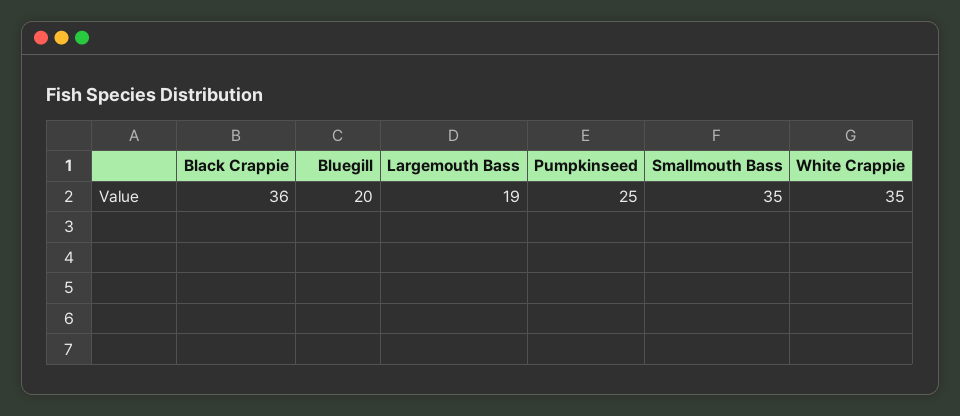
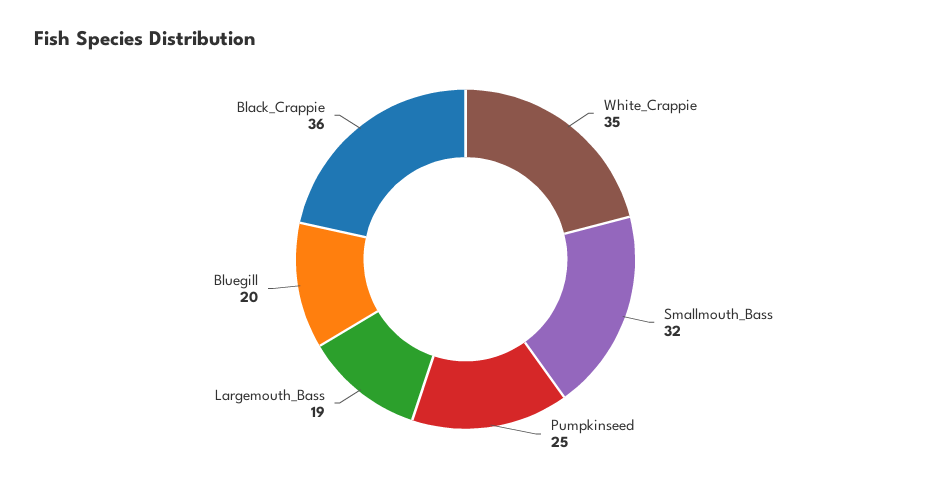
Smallmouth Bass: 35 -> 32

